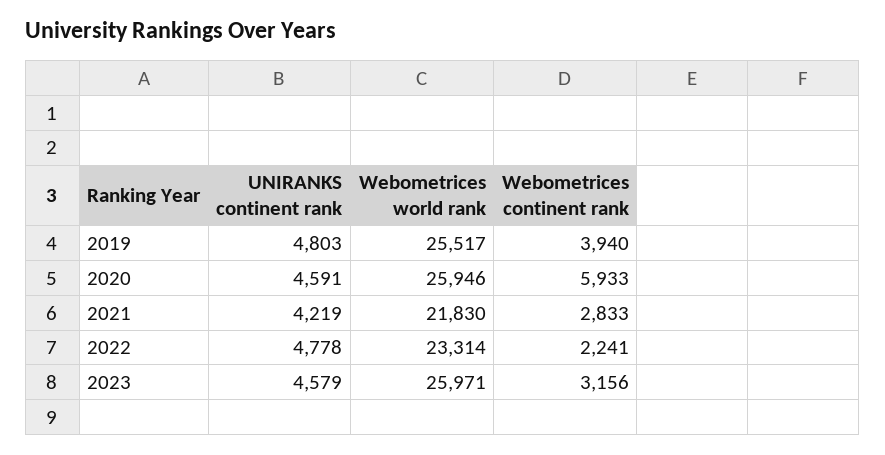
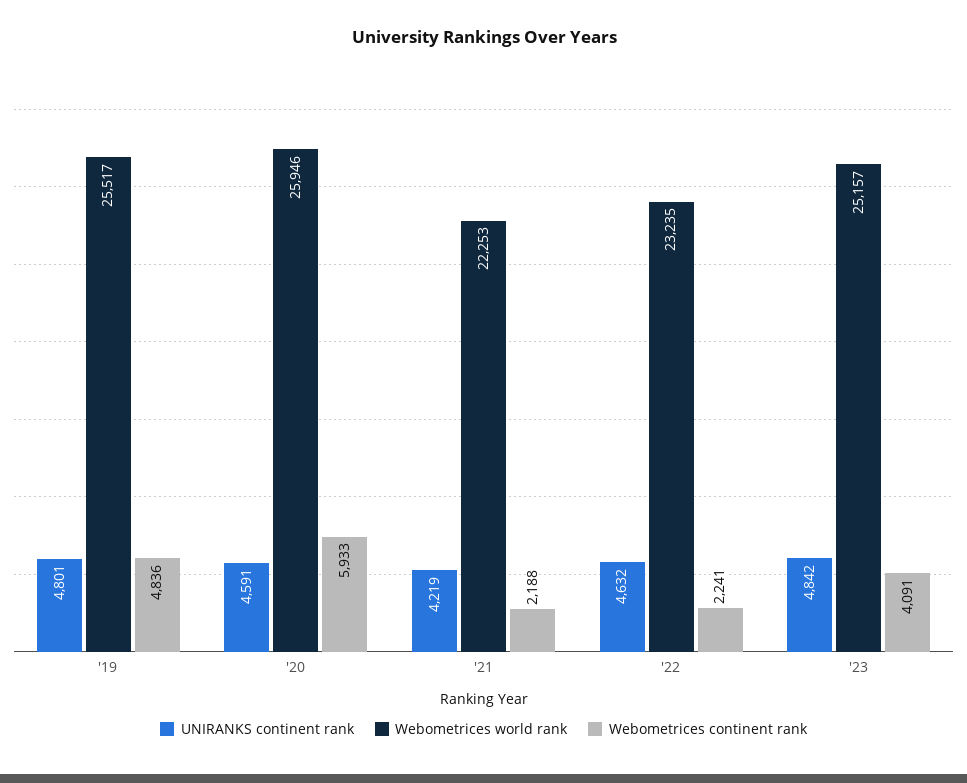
UNIRANKS continent rank, 2019: 4803 -> 4801
Webometrices continent rank, 2019: 3940 -> 4836
Webometrices world rank, 2021: 21830 -> 22253
Webometrices continent rank, 2021: 2833 -> 2188
UNIRANKS continent rank, 2022: 4778 -> 4632
Webometrices world rank, 2022: 23314 -> 23235
UNIRANKS continent rank, 2023: 4579 -> 4842
Webometrices world rank, 2023: 25971 -> 25157
Webometrices continent rank, 2023: 3156 -> 4091

